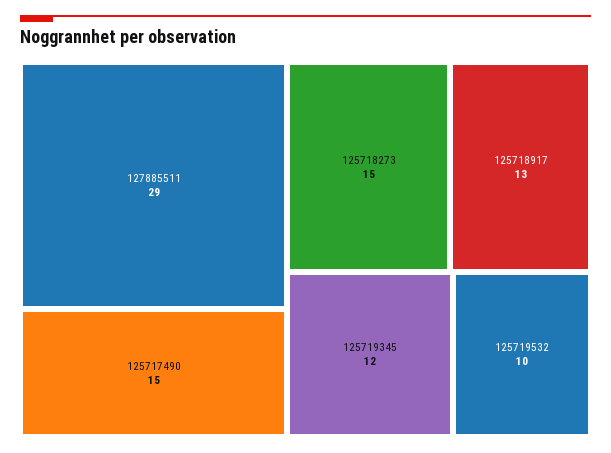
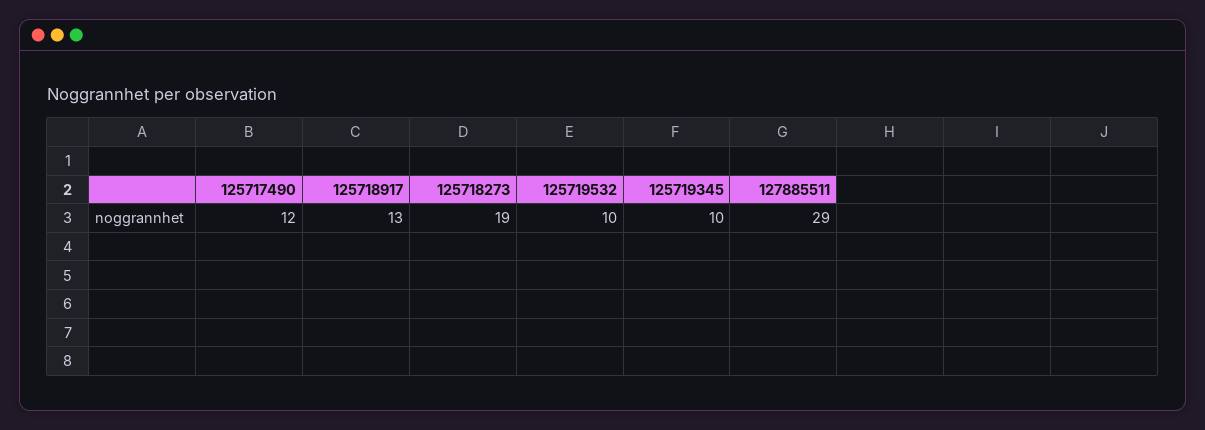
125717490: 15 -> 12
125718273: 15 -> 19
125719345: 12 -> 10

